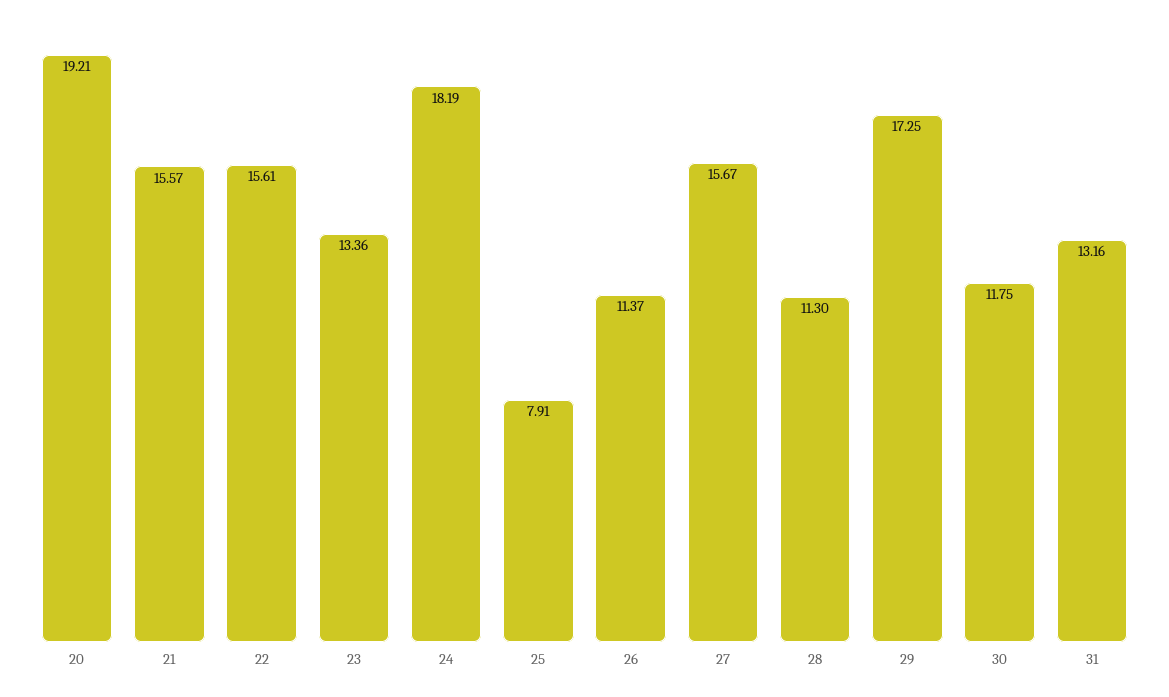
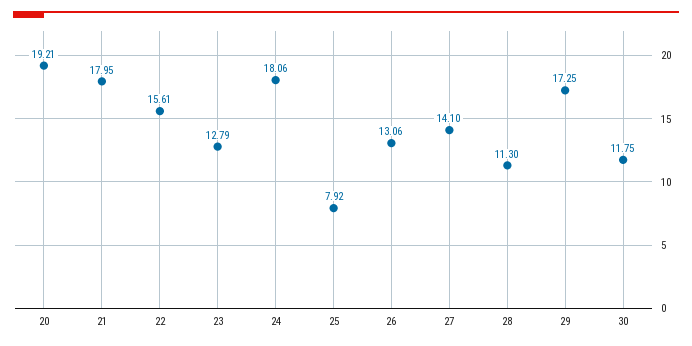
21: 15.57 -> 17.95
23: 13.36 -> 12.79
24: 18.19 -> 18.06
25: 7.91 -> 7.92
26: 11.37 -> 13.06
27: 15.67 -> 14.1
31: 13.16 -> none

